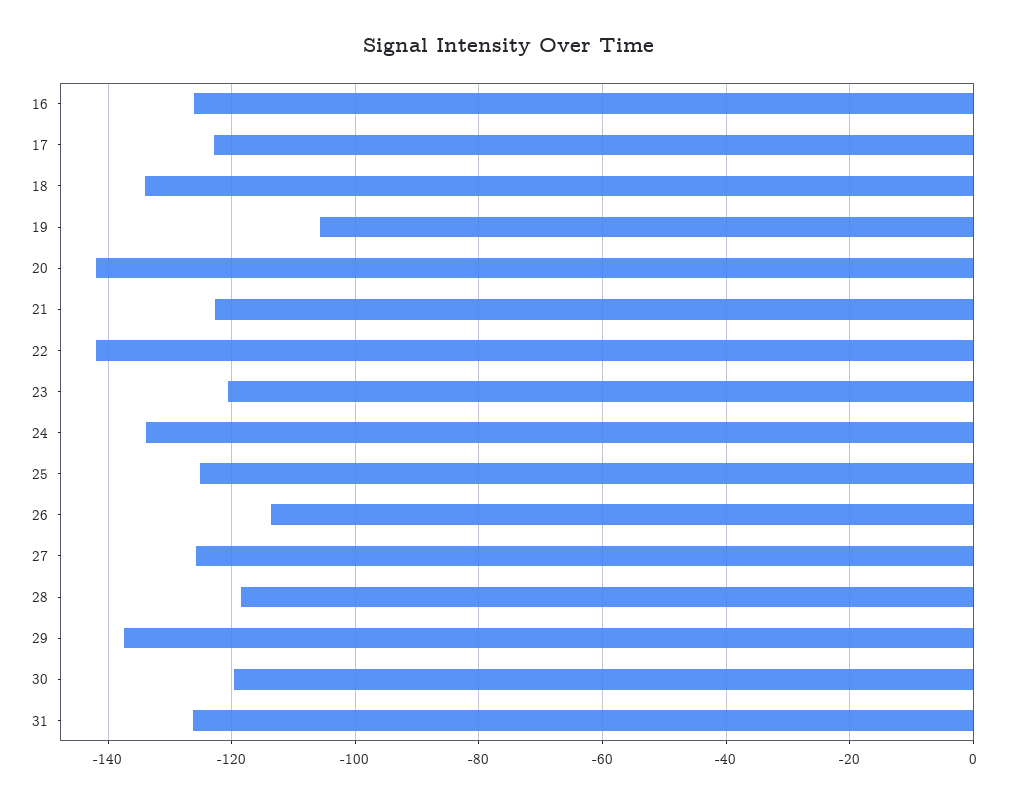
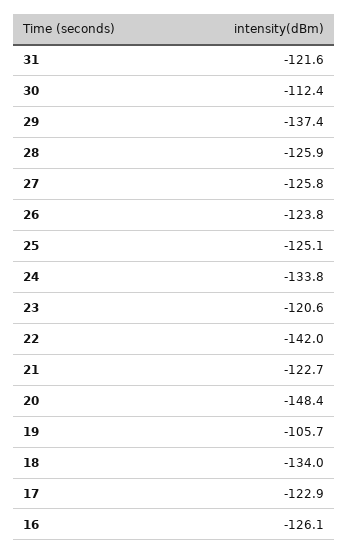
20: -142 -> -148.4
26: -114 -> -123.8
28: -118 -> -125.9
30: -120 -> -112.4
31: -126 -> -121.6

